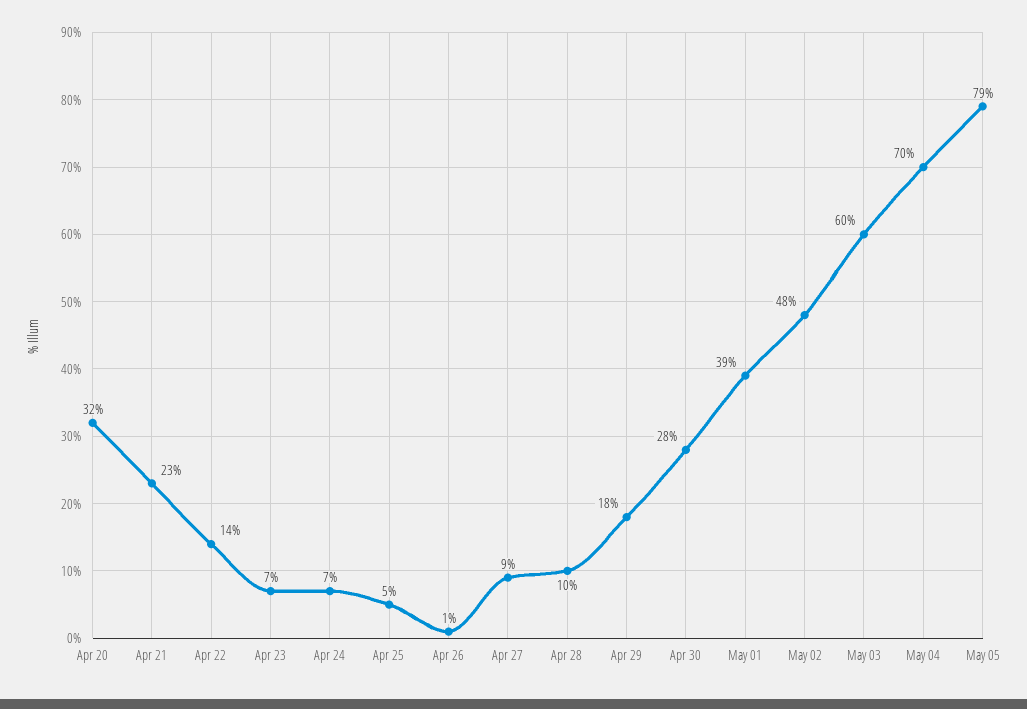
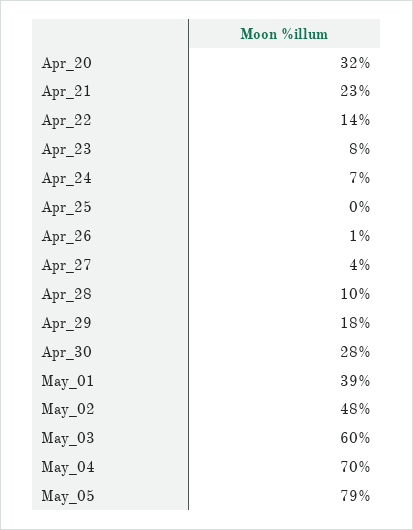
Apr 23: 7 -> 8
Apr 25: 5 -> 0
Apr 27: 9 -> 4

